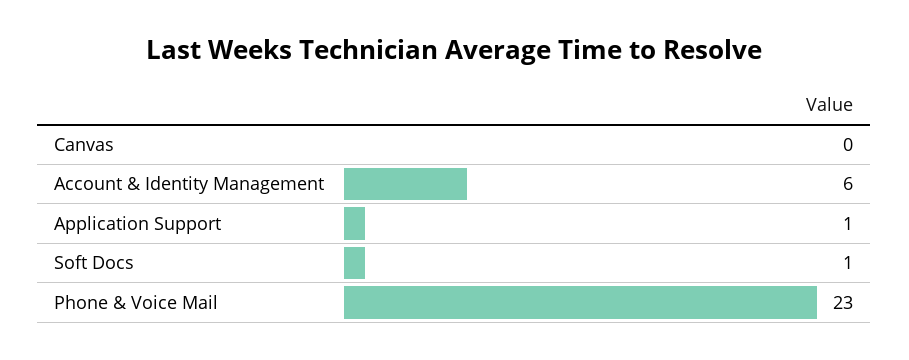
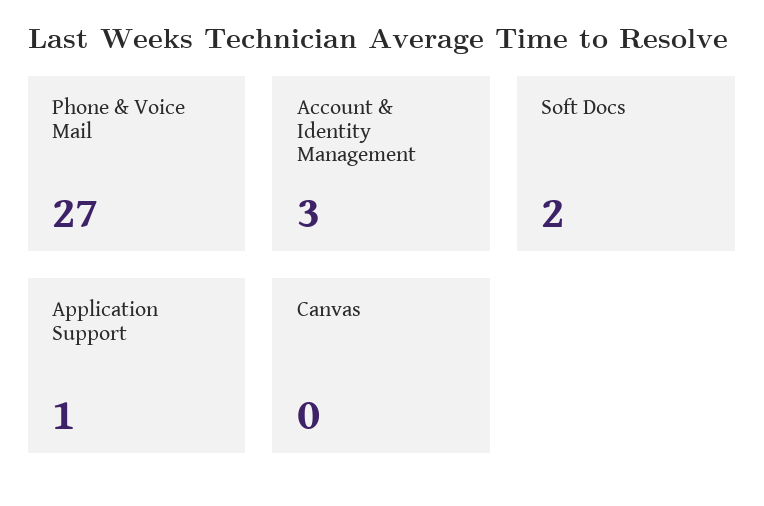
Account & Identity Management: 6 -> 3
Soft Docs: 1 -> 2
Phone & Voice Mail: 23 -> 27

